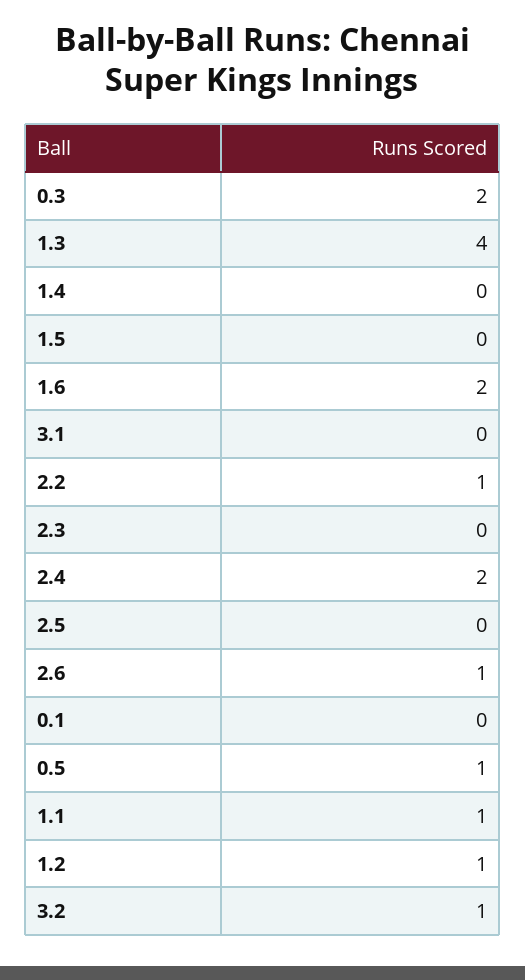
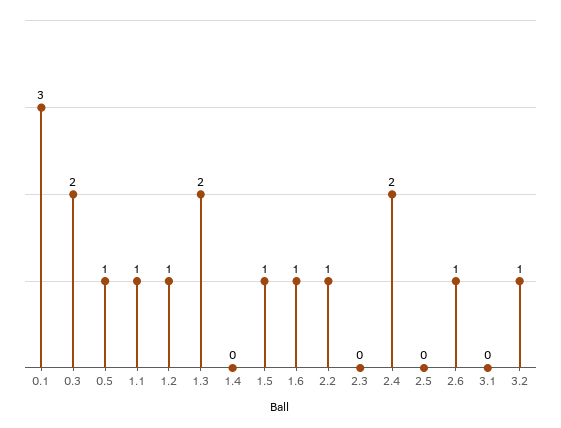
1.3: 4 -> 2
1.5: 0 -> 1
1.6: 2 -> 1
0.1: 0 -> 3

